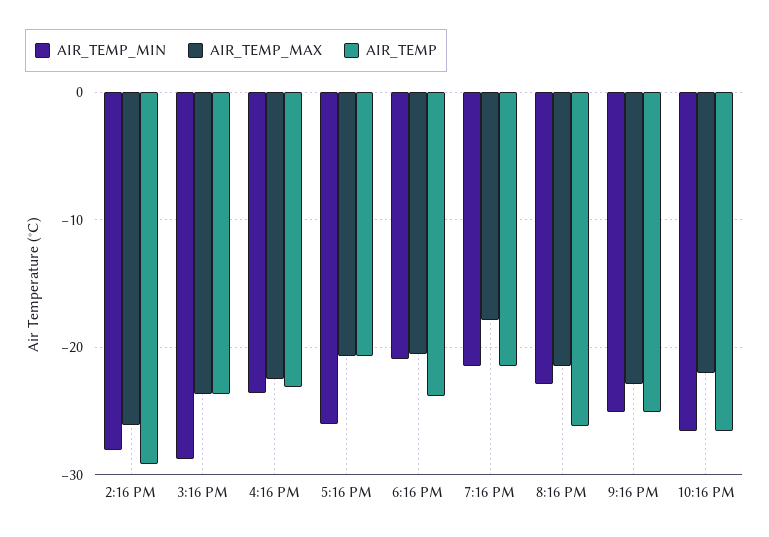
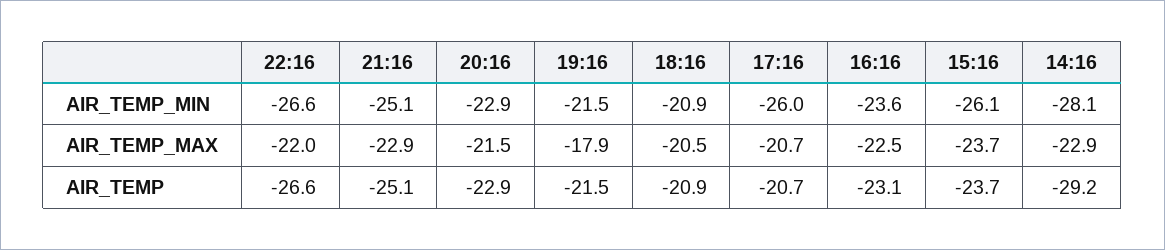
AIR_TEMP_MAX, 2:16 PM: -26 -> -22.9
AIR_TEMP_MIN, 3:16 PM: -29 -> -26.1
AIR_TEMP, 6:16 PM: -24 -> -20.9
AIR_TEMP, 8:16 PM: -26 -> -22.9

